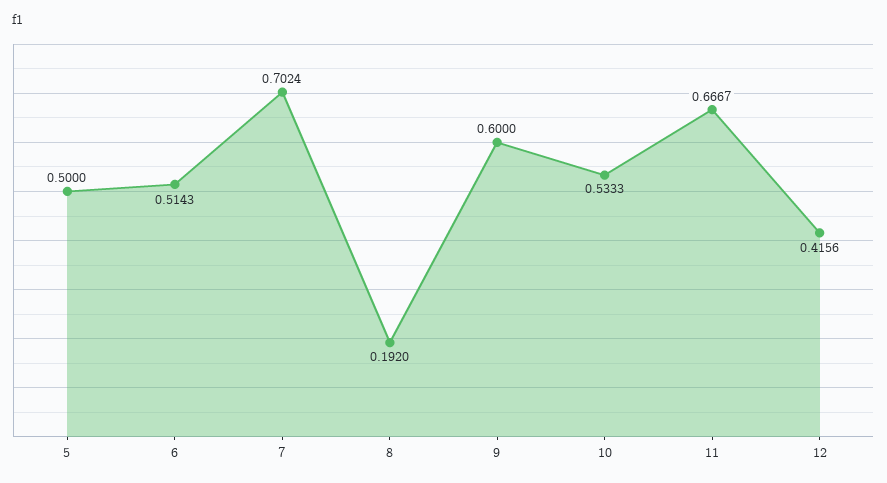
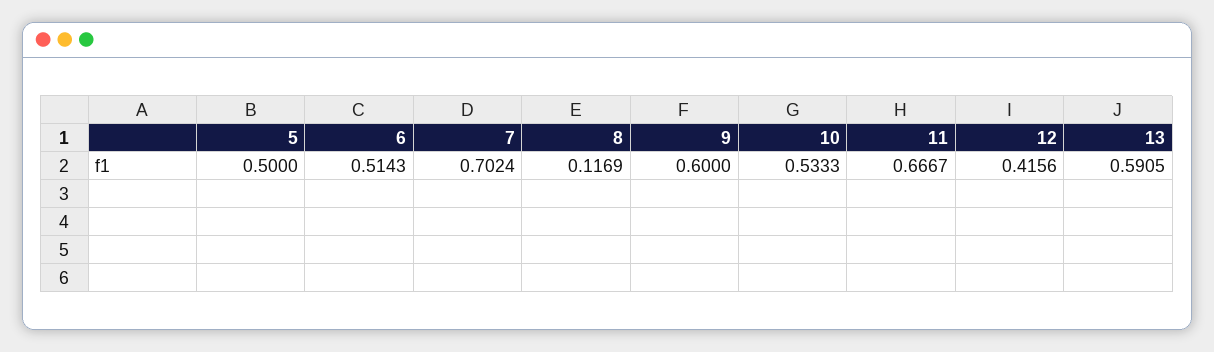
8: 0.192 -> 0.1169
13: none -> 0.5905

